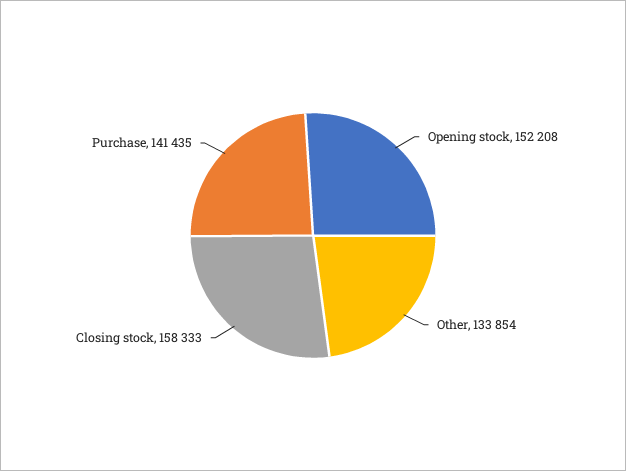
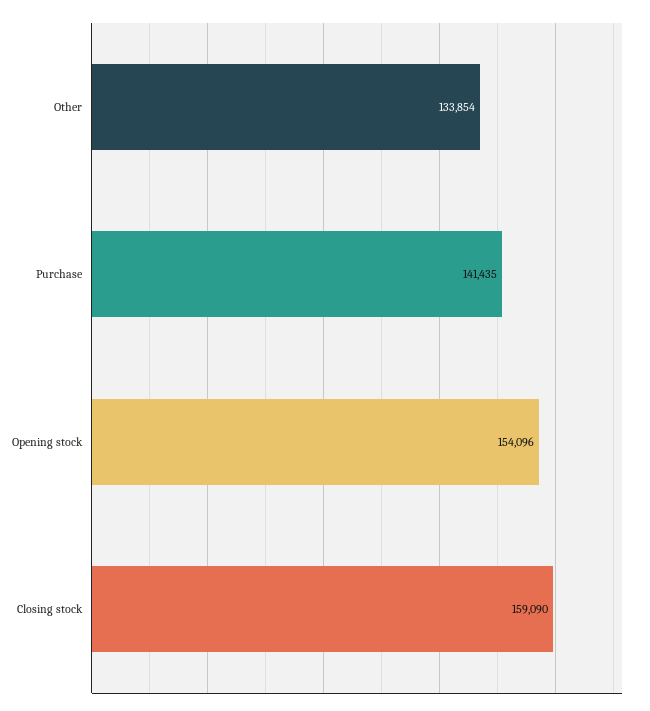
Opening stock: 152208 -> 154096
Closing stock: 158333 -> 159090

